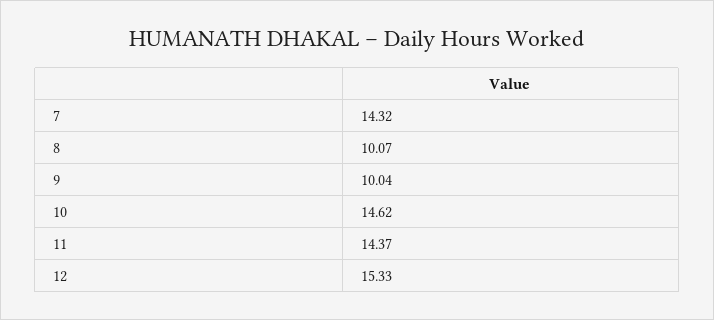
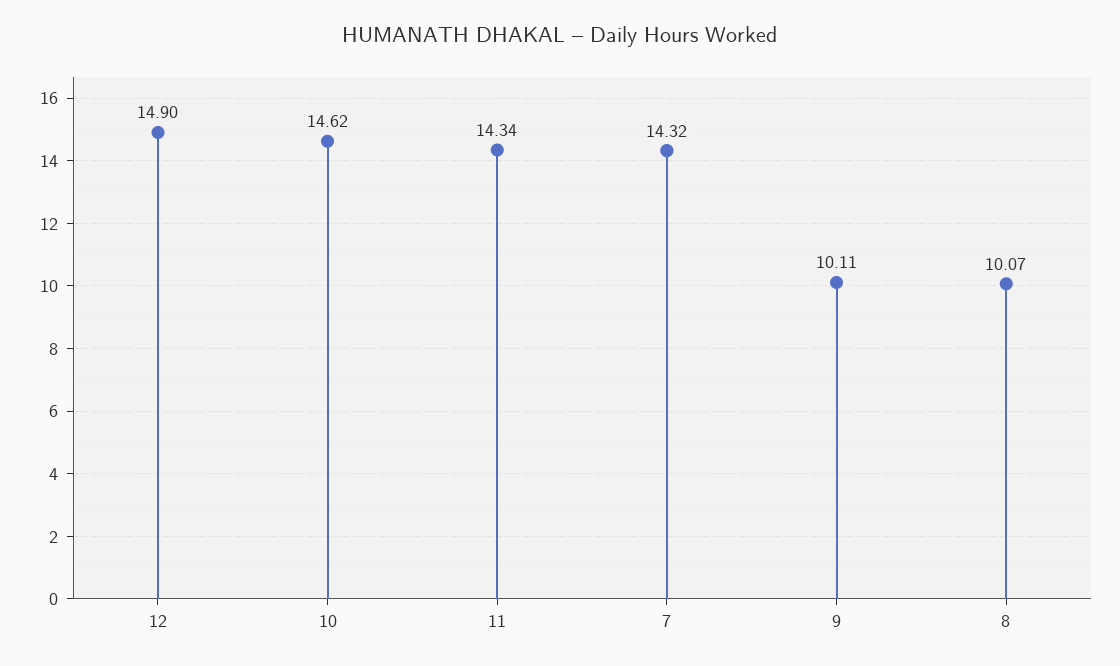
9: 10.04 -> 10.11
11: 14.37 -> 14.34
12: 15.33 -> 14.9

